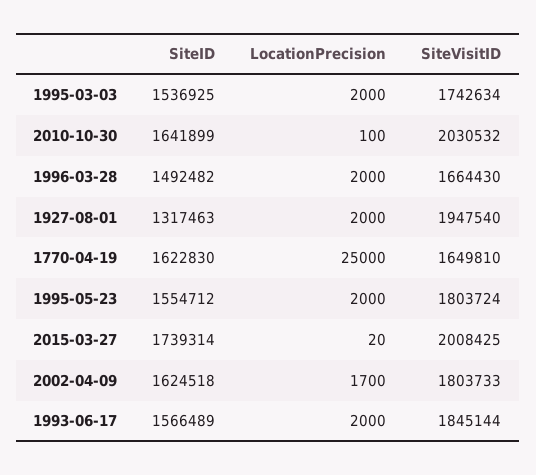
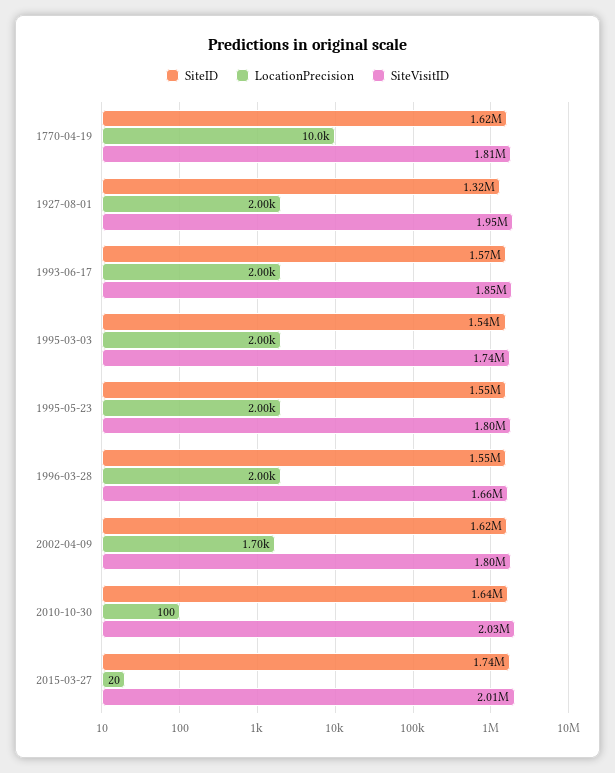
SiteID, 1996-03-28: 1492482 -> 1550000
LocationPrecision, 1770-04-19: 25000 -> 10000
SiteVisitID, 1770-04-19: 1649810 -> 1810000

